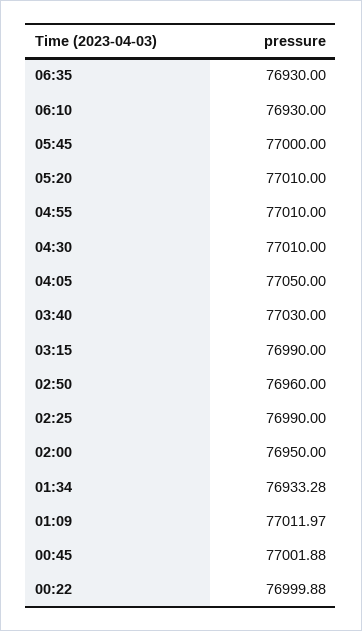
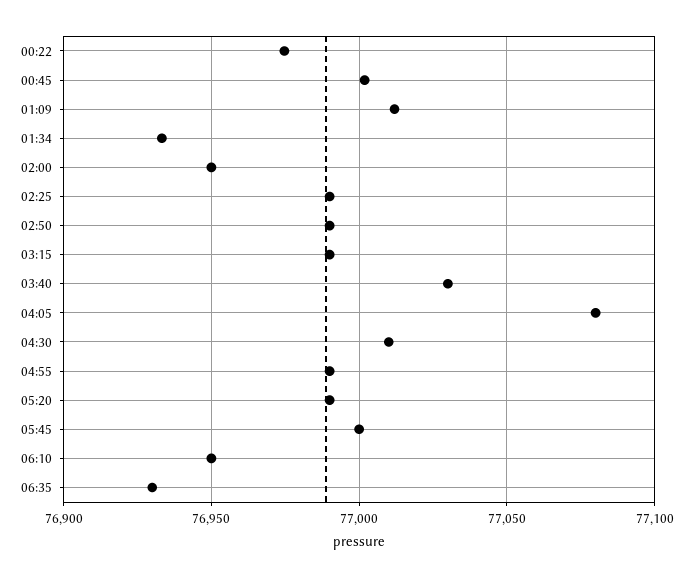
06:10: 76930 -> 76950
05:20: 77010 -> 76990
04:55: 77010 -> 76990
04:05: 77050 -> 77080
02:50: 76960 -> 76990
00:22: 76999.88 -> 76975

